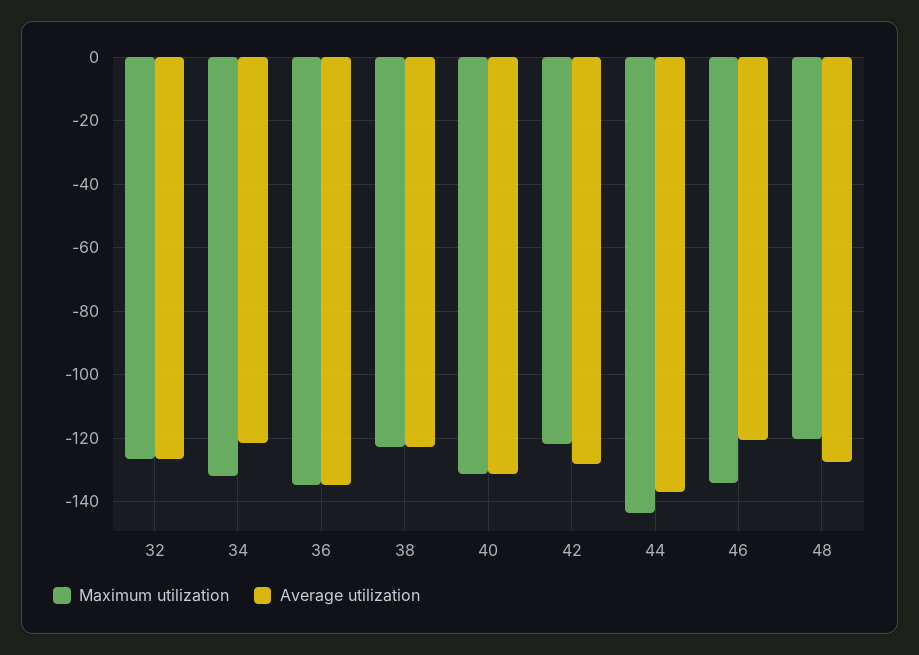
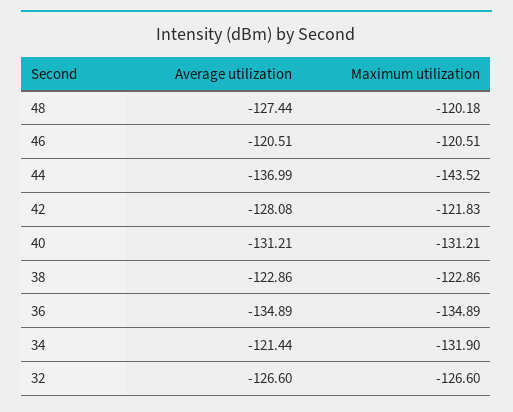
Maximum utilization, 46: -134 -> -120.51

